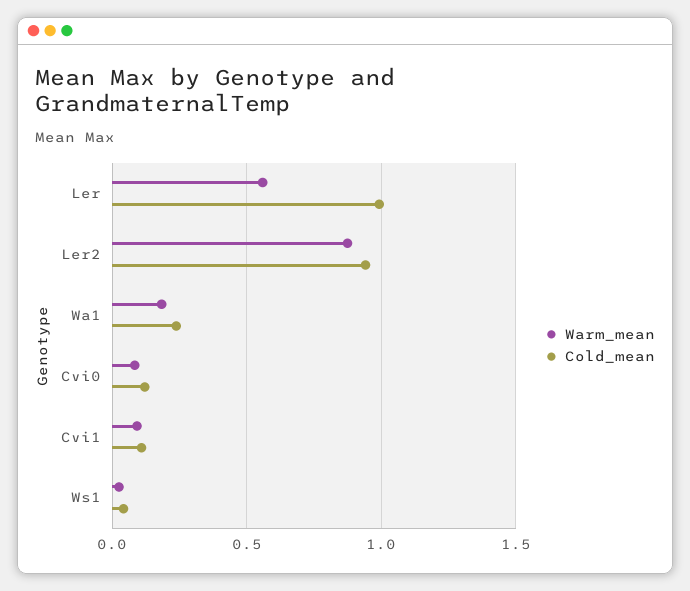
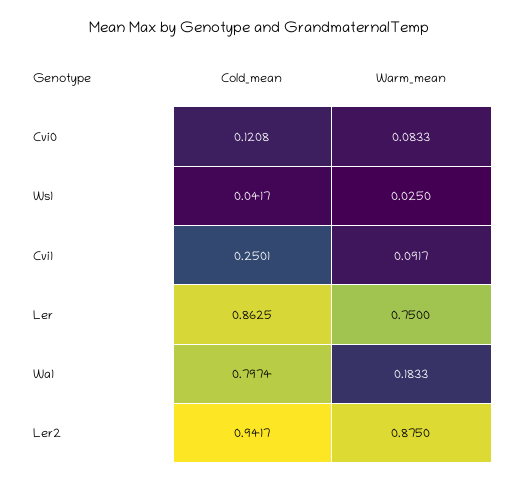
Warm_mean, Ler: 0.55 -> 0.75
Cold_mean, Ler: 1 -> 0.8625
Cold_mean, Wa1: 0.25 -> 0.7974
Cold_mean, Cvi1: 0.1 -> 0.2501

